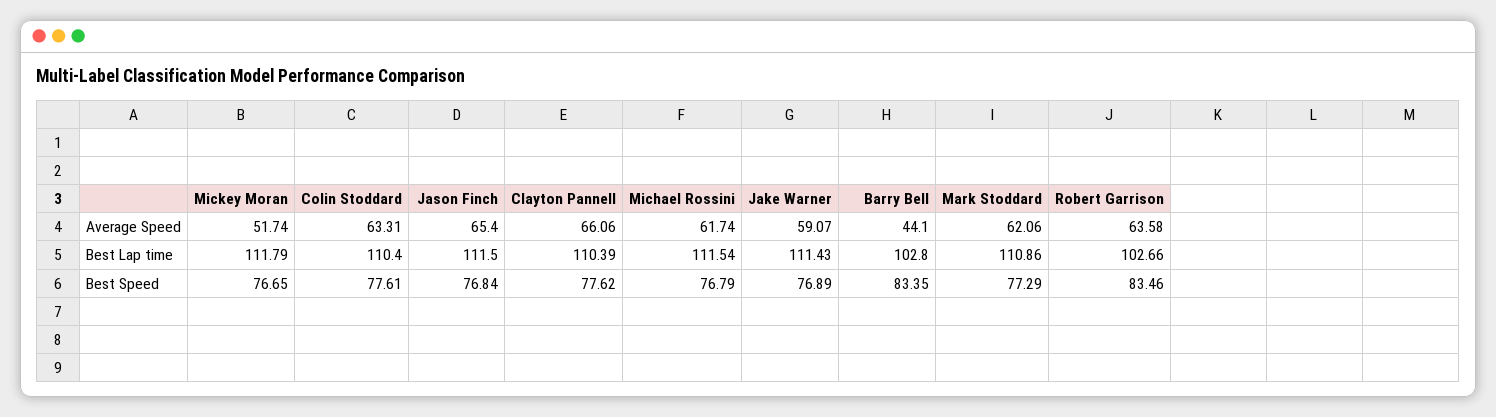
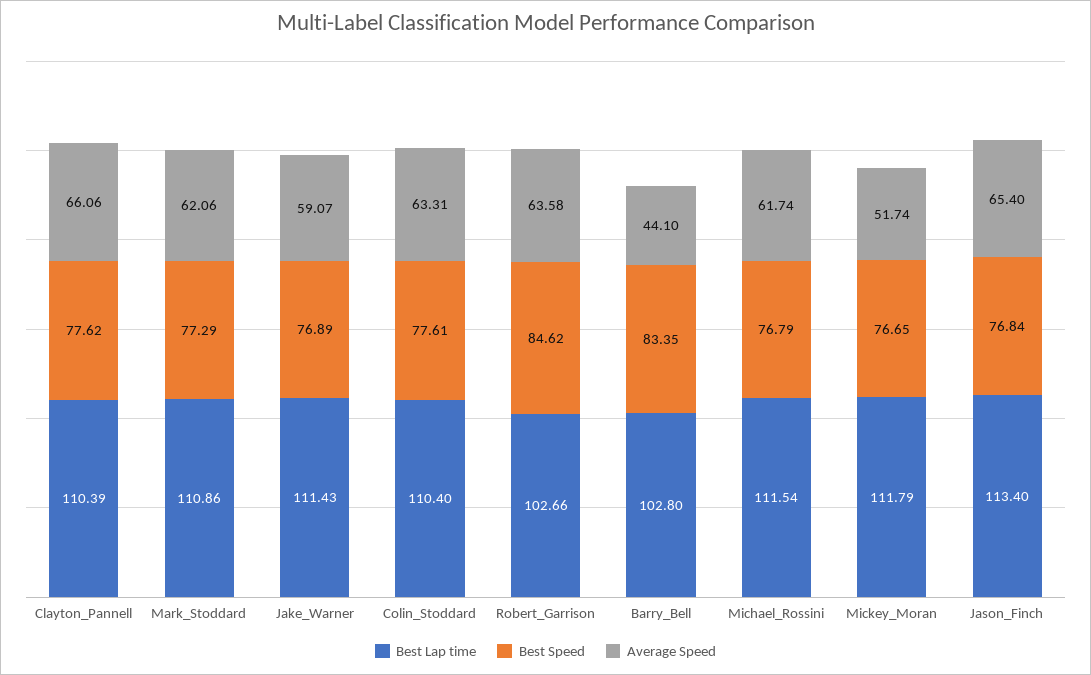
Best Lap time, Jason Finch: 111.5 -> 113.4
Best Speed, Robert Garrison: 83.46 -> 84.62

